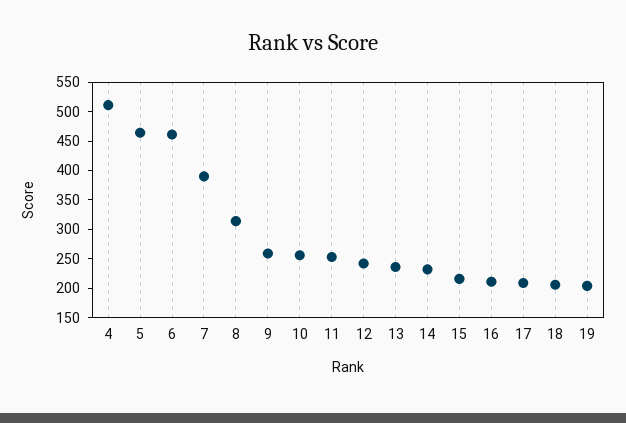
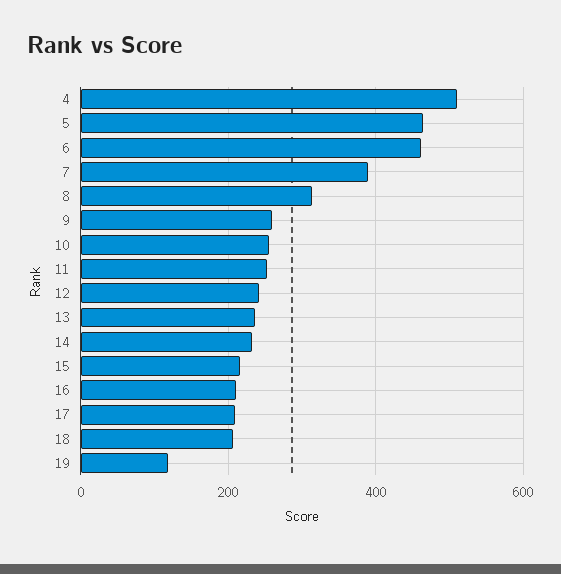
19: 200 -> 120

